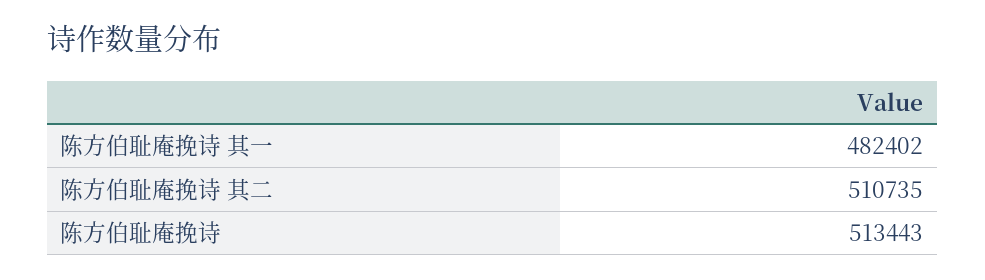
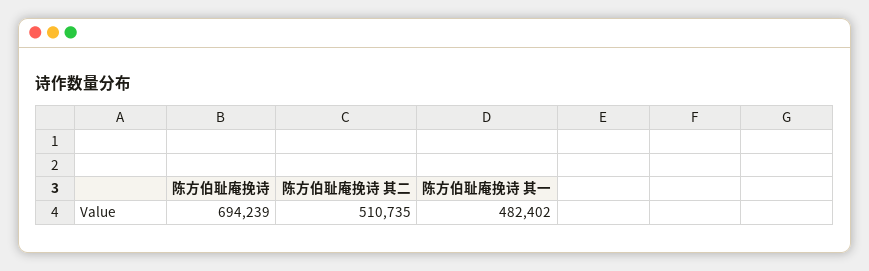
陈方伯耻庵挽诗: 513443 -> 694239

